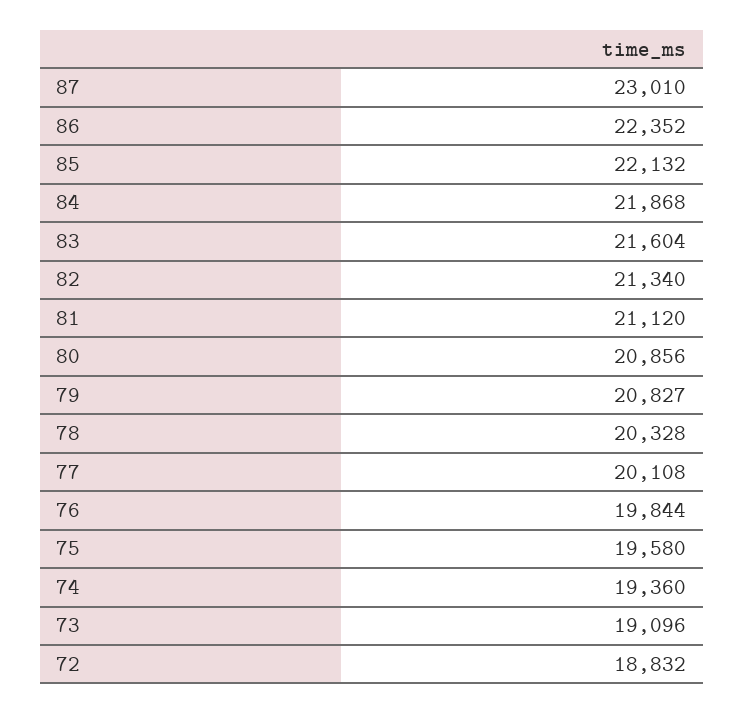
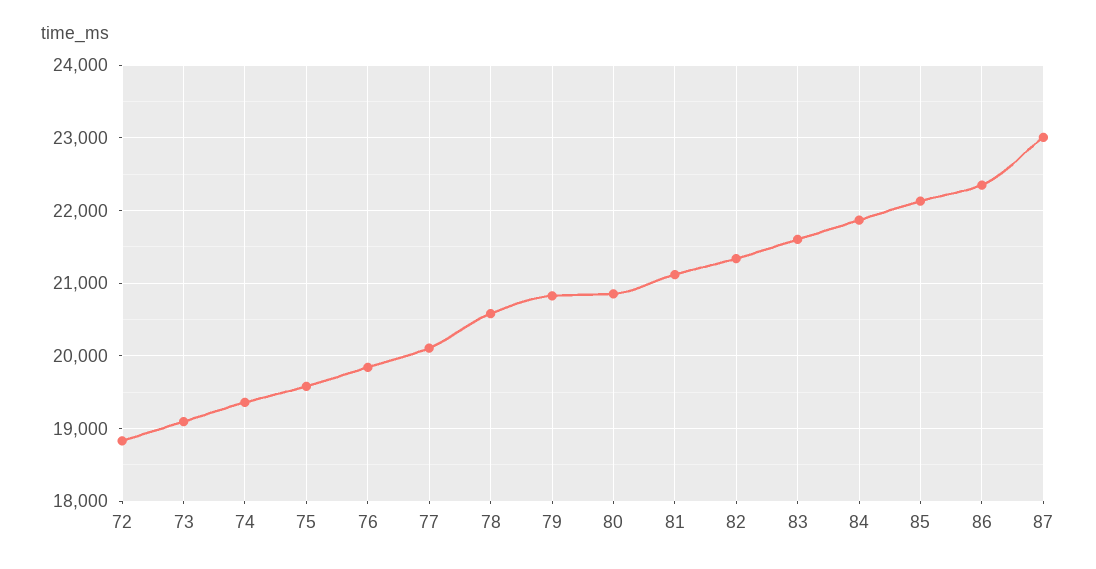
78: 20328 -> 20600

